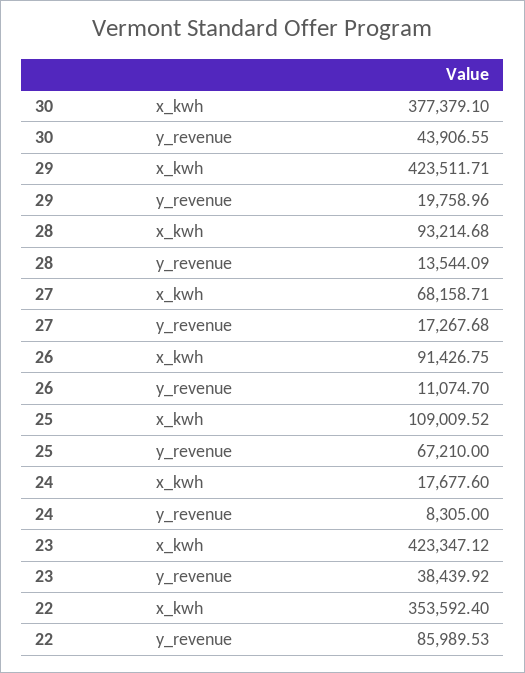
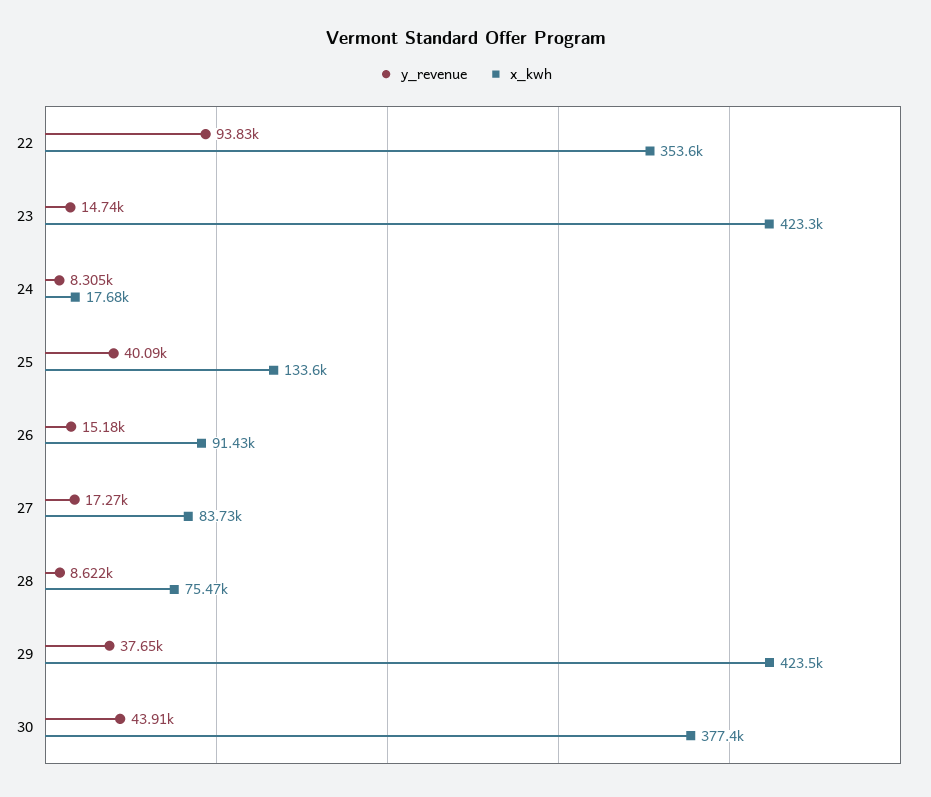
y_revenue, 29: 19758.96 -> 37650
x_kwh, 28: 93214.68 -> 75470
y_revenue, 28: 13544.09 -> 8622
x_kwh, 27: 68158.71 -> 83730
y_revenue, 26: 11074.7 -> 15180
x_kwh, 25: 109009.52 -> 133600
y_revenue, 25: 67210 -> 40090
y_revenue, 23: 38439.92 -> 14740
y_revenue, 22: 85989.53 -> 93830

